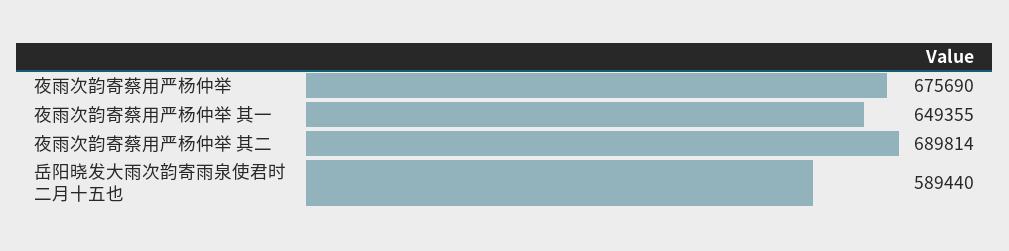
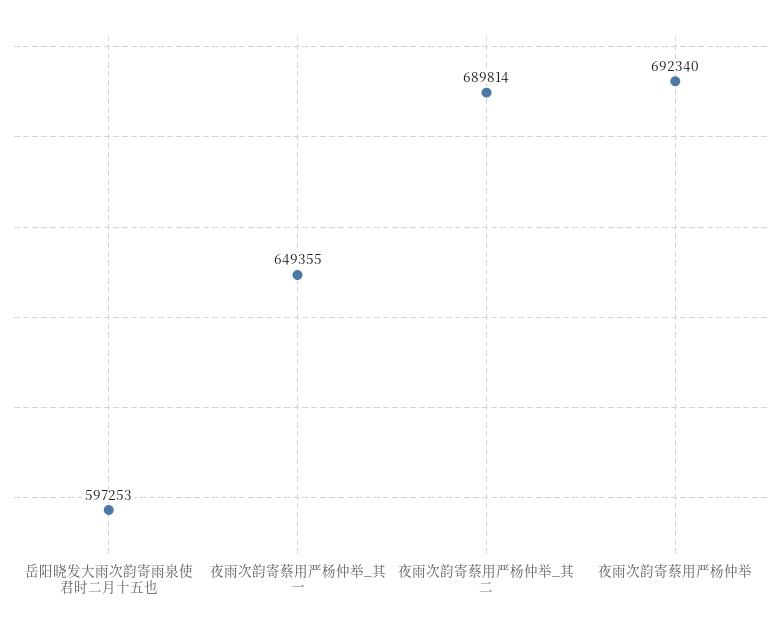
夜雨次韵寄蔡用严杨仲举: 675690 -> 692340
岳阳晓发大雨次韵寄雨泉使君时二月十五也: 589440 -> 597253

